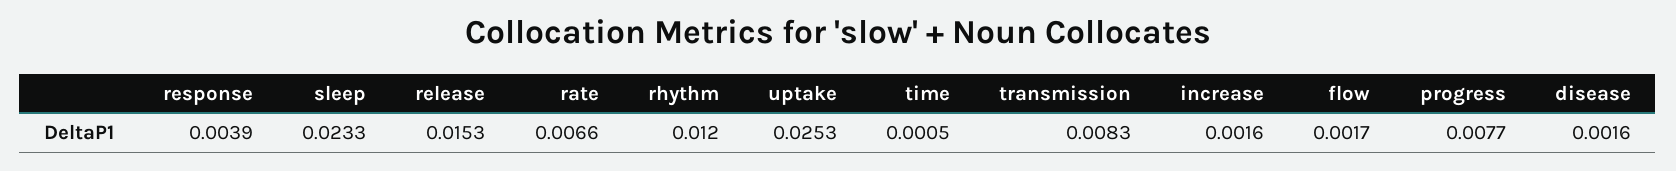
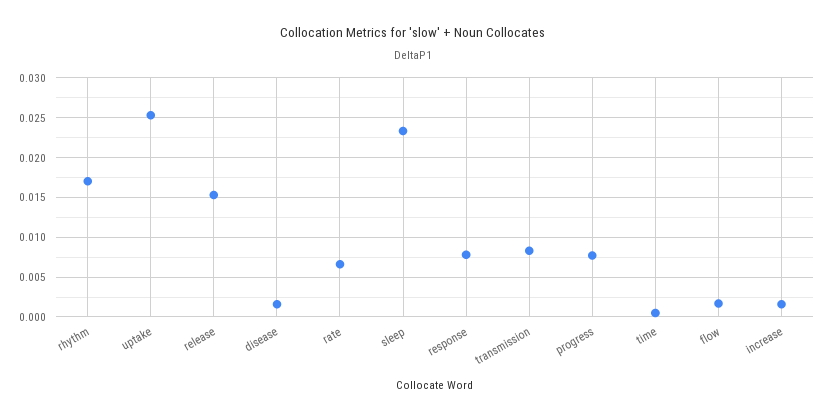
response: 0.0039 -> 0.008
rhythm: 0.012 -> 0.017

